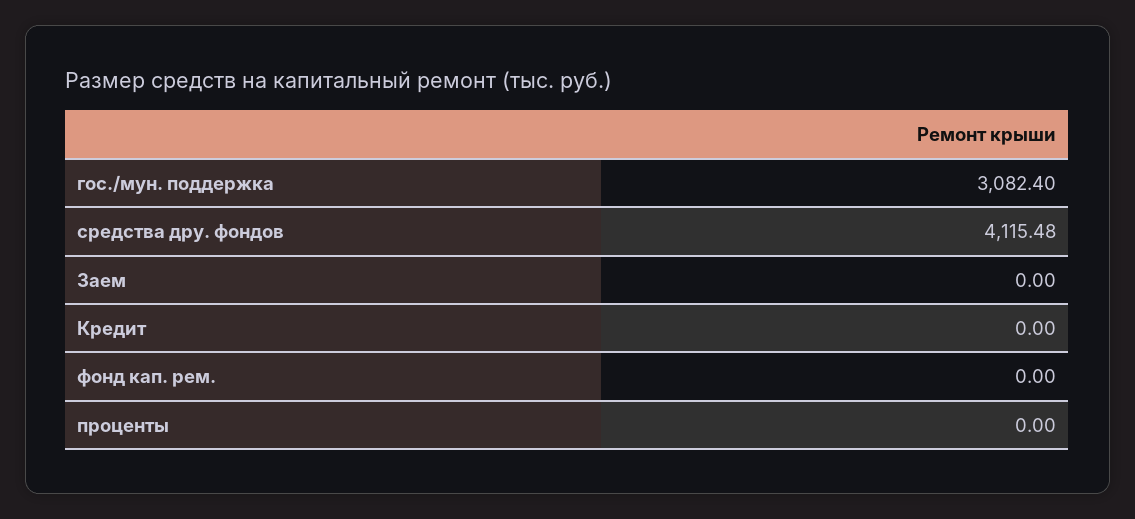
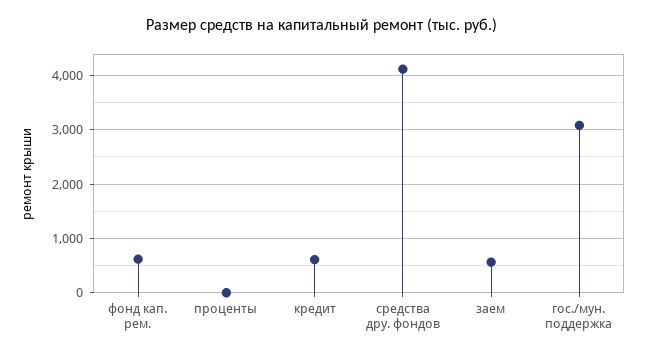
Заем: 0 -> 600
Кредит: 0 -> 600
фонд кап. рем.: 0 -> 600

